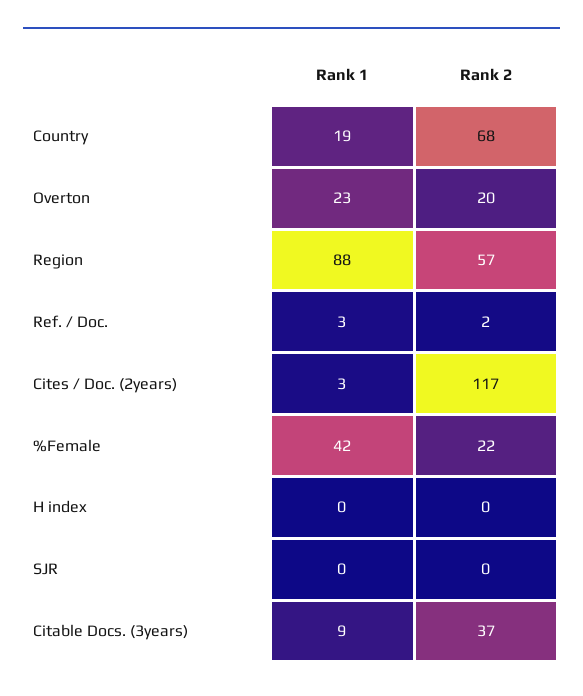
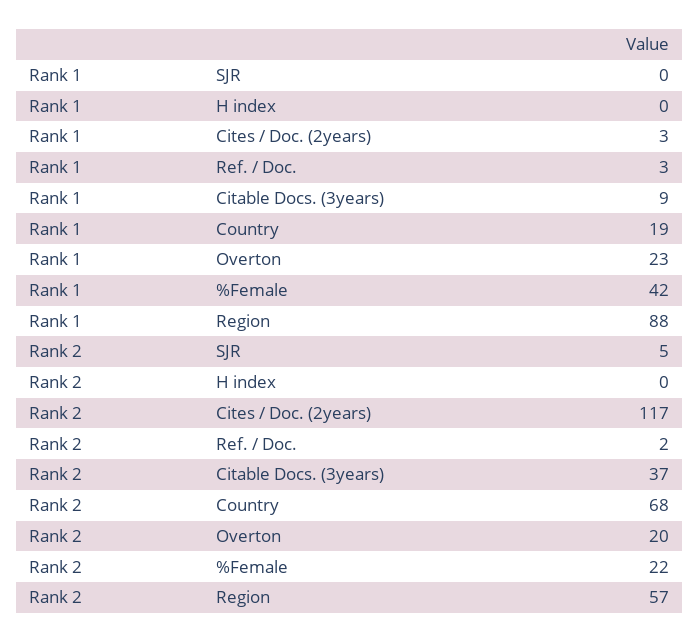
Rank 2, SJR: 0 -> 5

